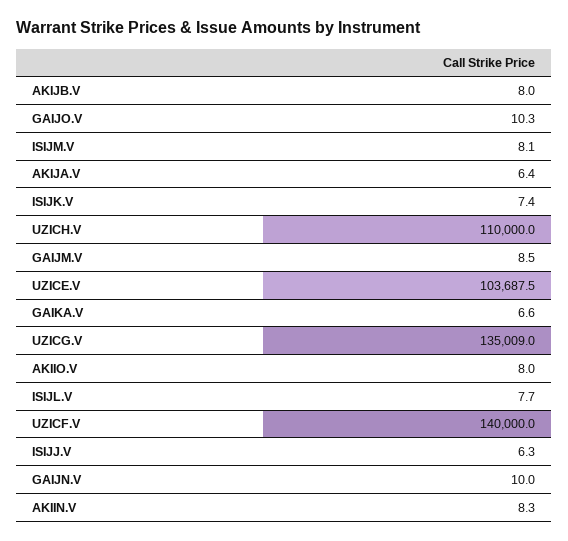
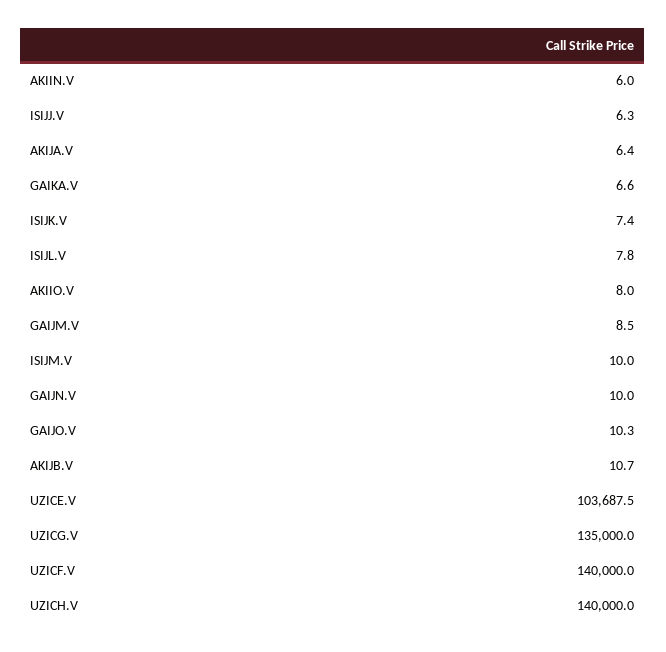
AKIJB.V: 8 -> 10.7
ISIJM.V: 8.1 -> 10
UZICH.V: 110000 -> 140000
UZICG.V: 135009 -> 135000
ISIJL.V: 7.7 -> 7.8
AKIIN.V: 8.3 -> 6

